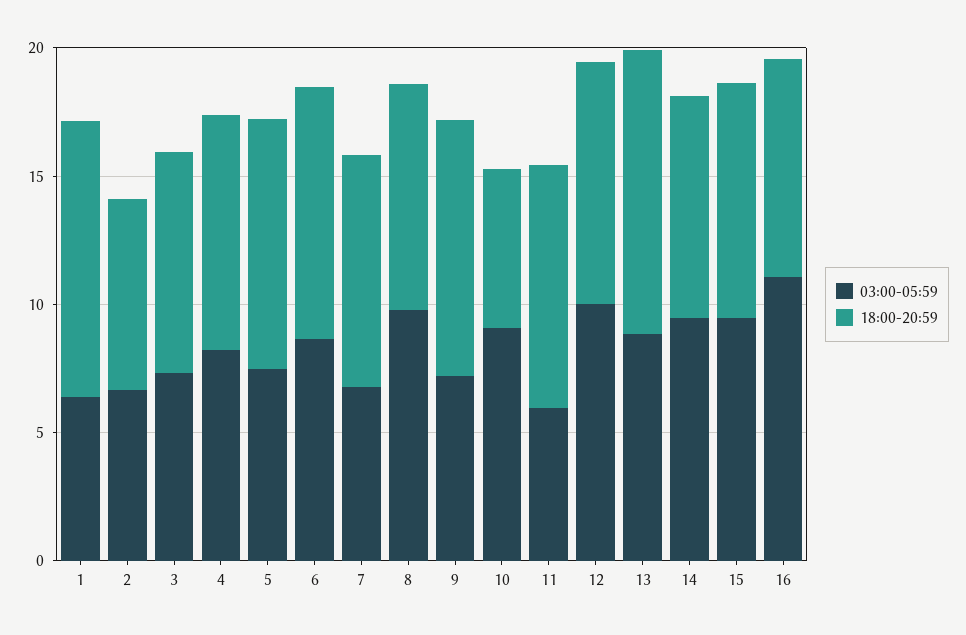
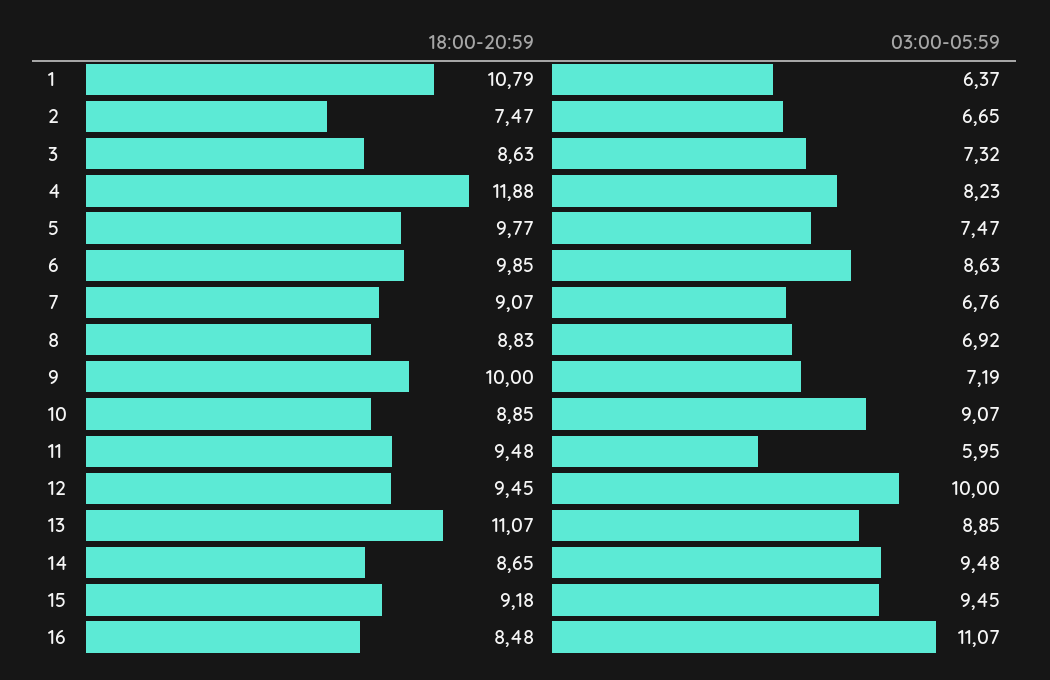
18:00-20:59, 4: 9 -> 11.88
03:00-05:59, 8: 10 -> 6.92
18:00-20:59, 10: 6 -> 8.85

